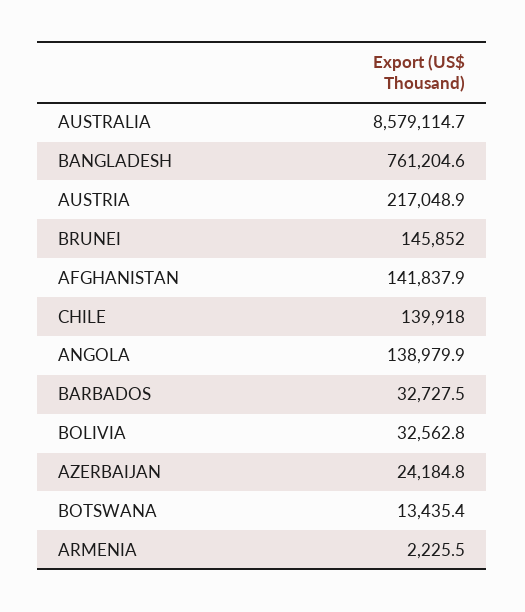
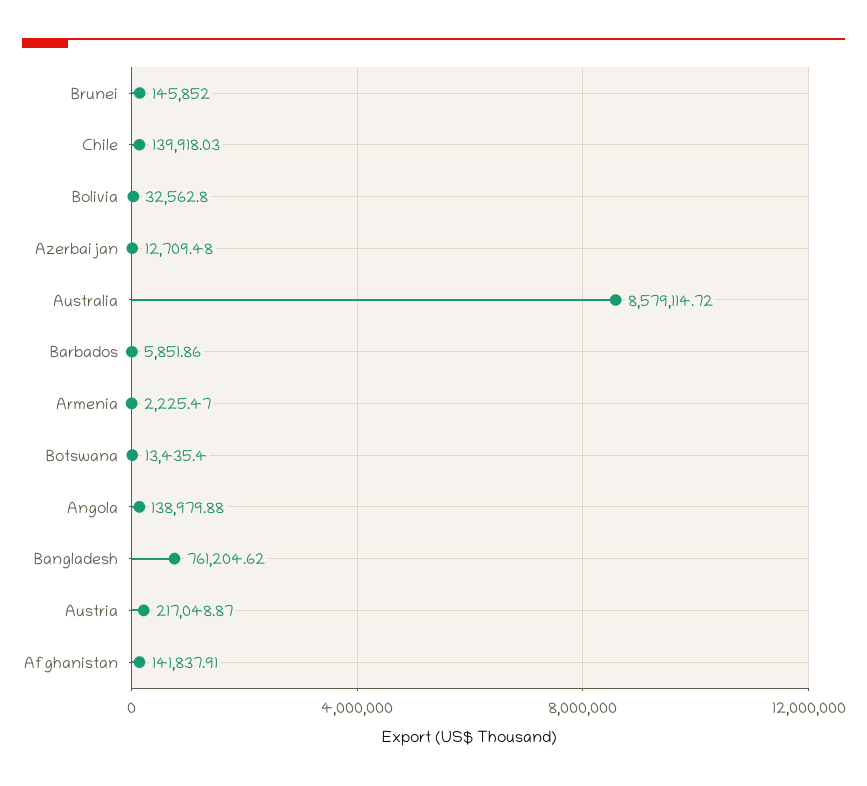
BARBADOS: 32727.5 -> 5851.86
AZERBAIJAN: 24184.8 -> 12709.48

